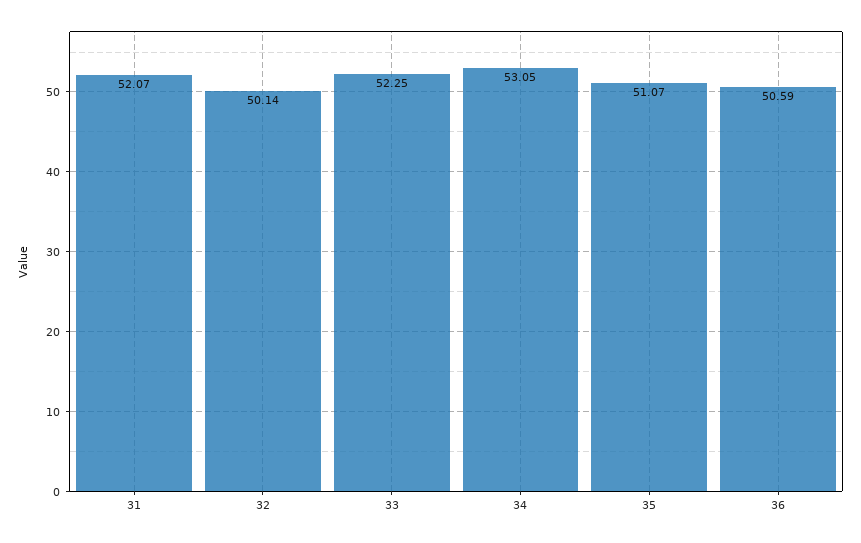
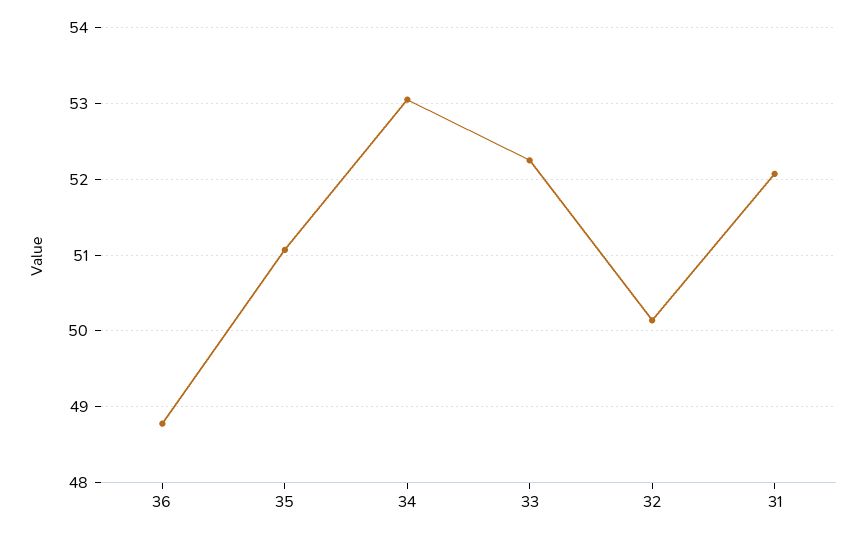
36: 50.59 -> 48.8

